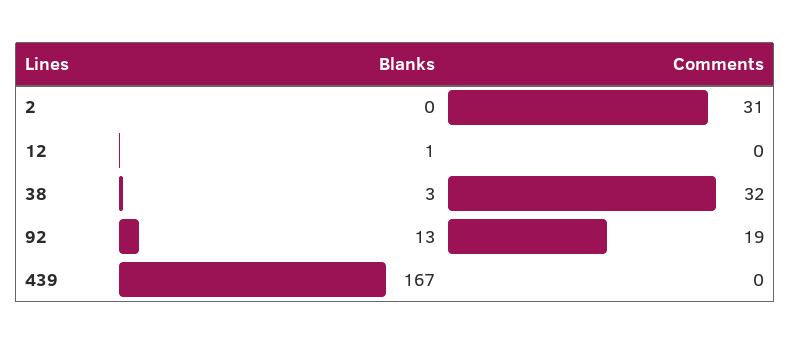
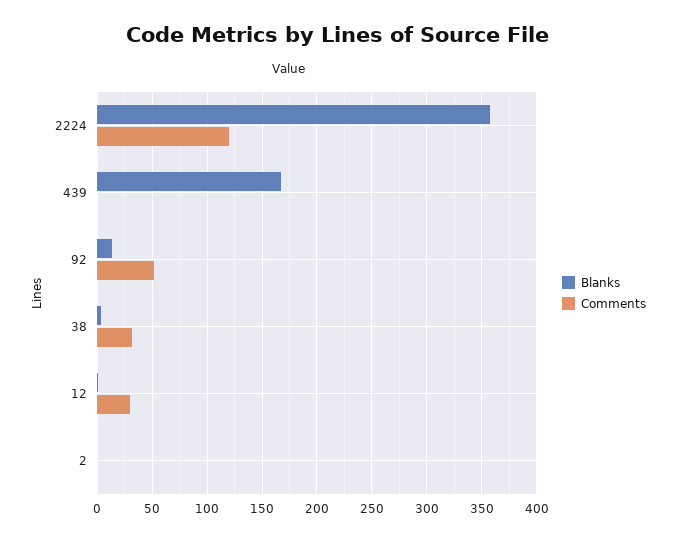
Comments, 2: 31 -> 0
Comments, 12: 0 -> 30
Comments, 92: 19 -> 50
Blanks, 2224: none -> 360
Comments, 2224: none -> 120

